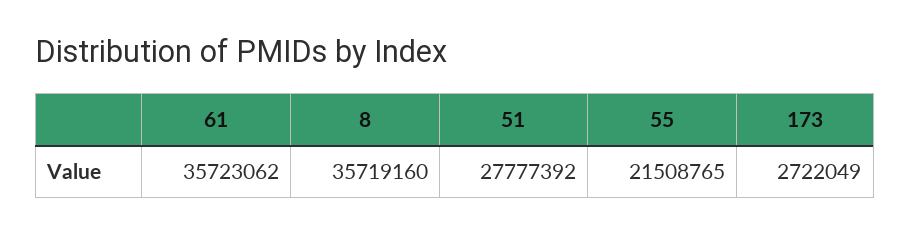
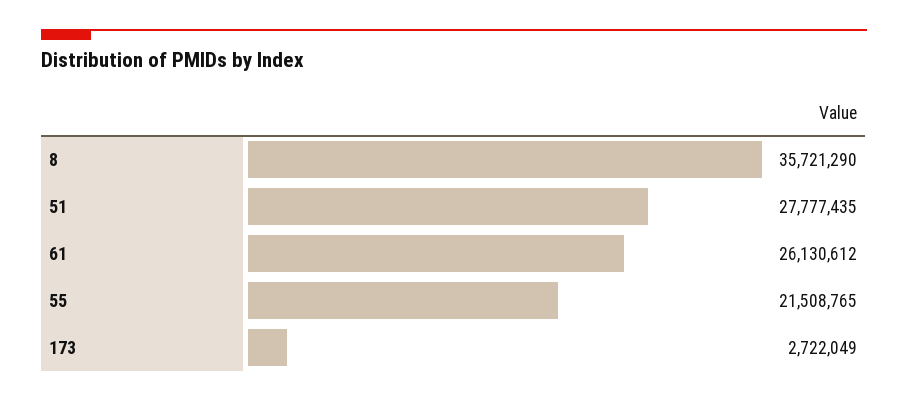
61: 35723062 -> 26130612
8: 35719160 -> 35721290
51: 27777392 -> 27777435

